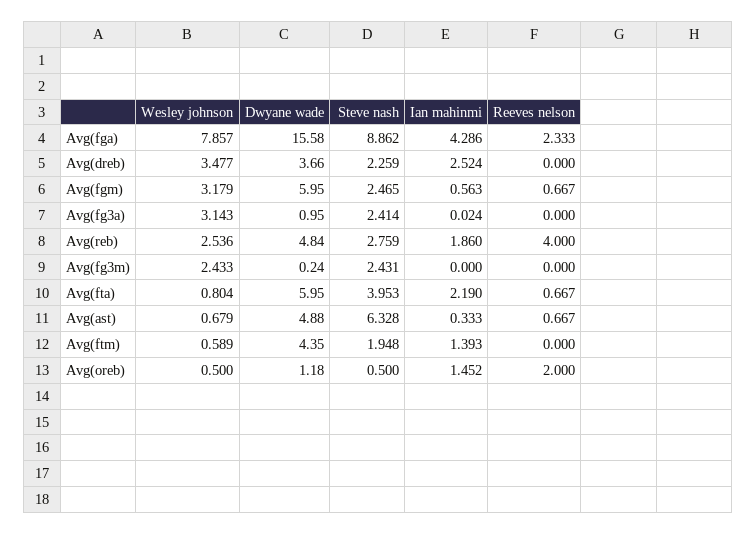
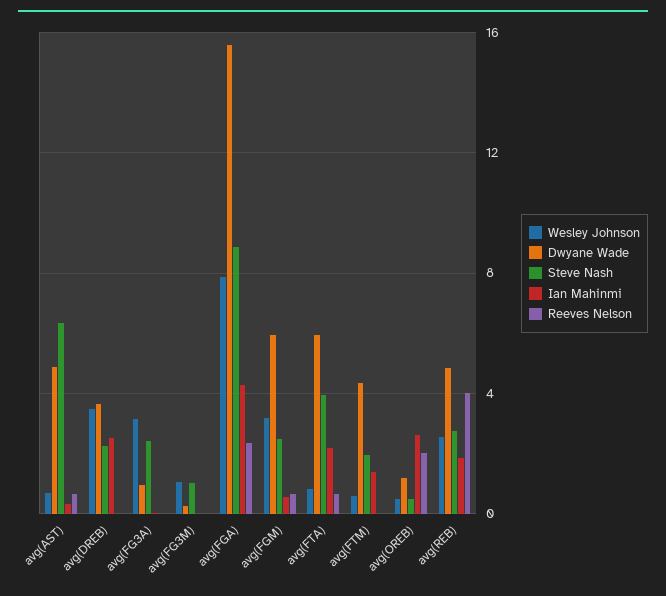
Wesley johnson, Avg(fg3m): 2.433 -> 1
Steve nash, Avg(fg3m): 2.431 -> 1
Ian mahinmi, Avg(oreb): 1.452 -> 2.5

